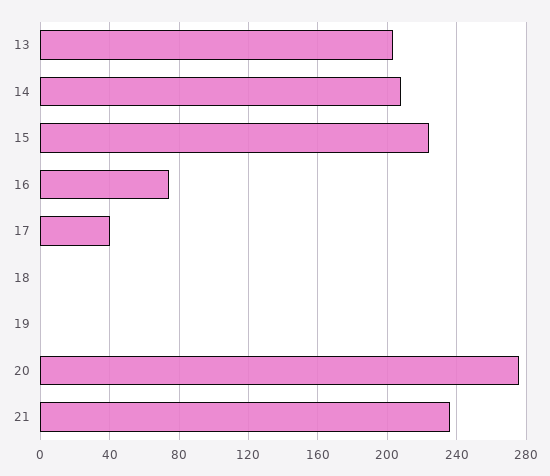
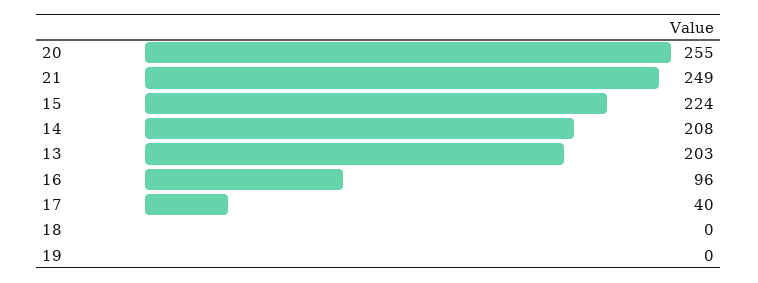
16: 75 -> 96
20: 275 -> 255
21: 235 -> 249

